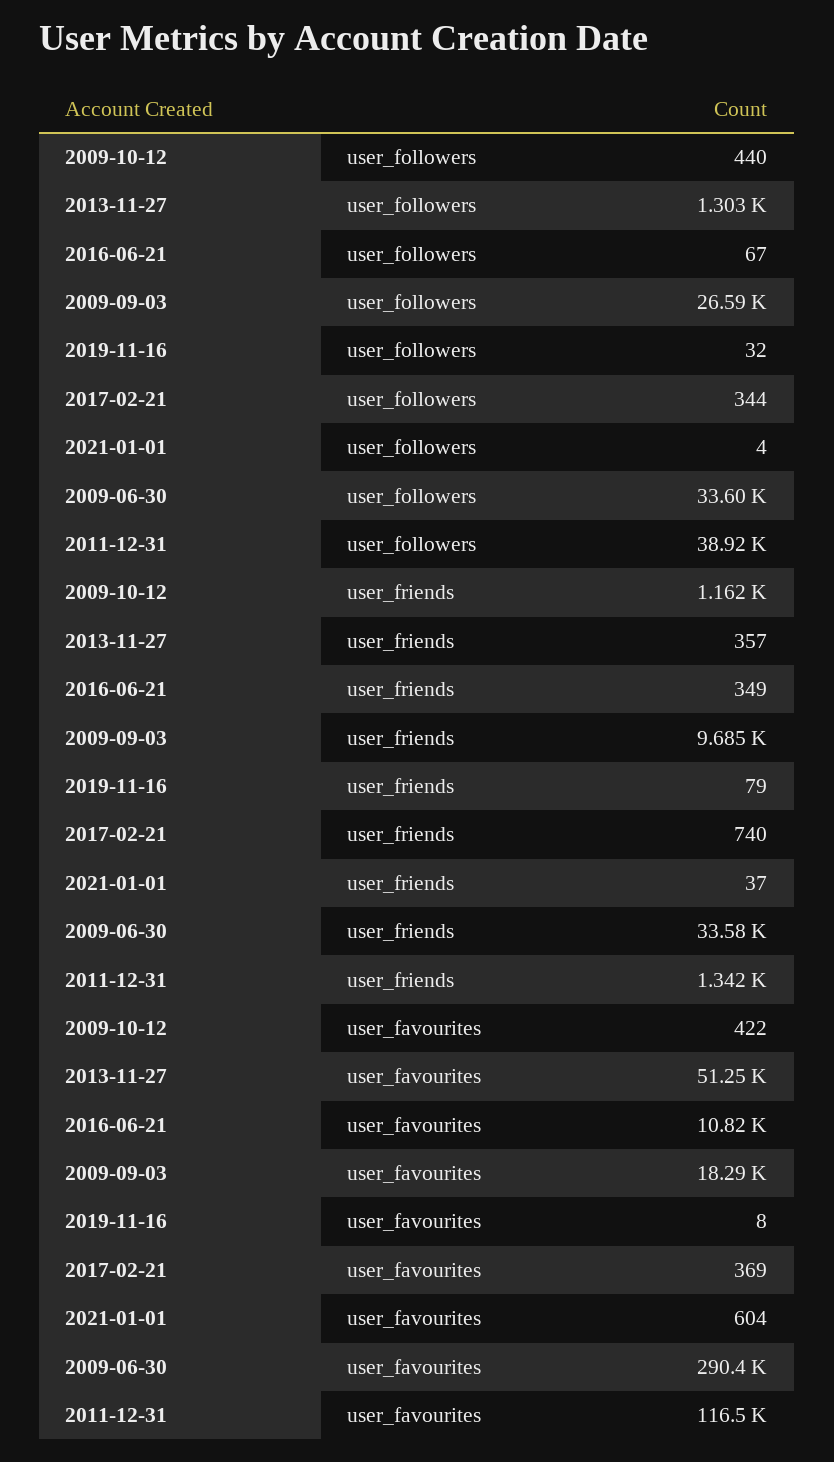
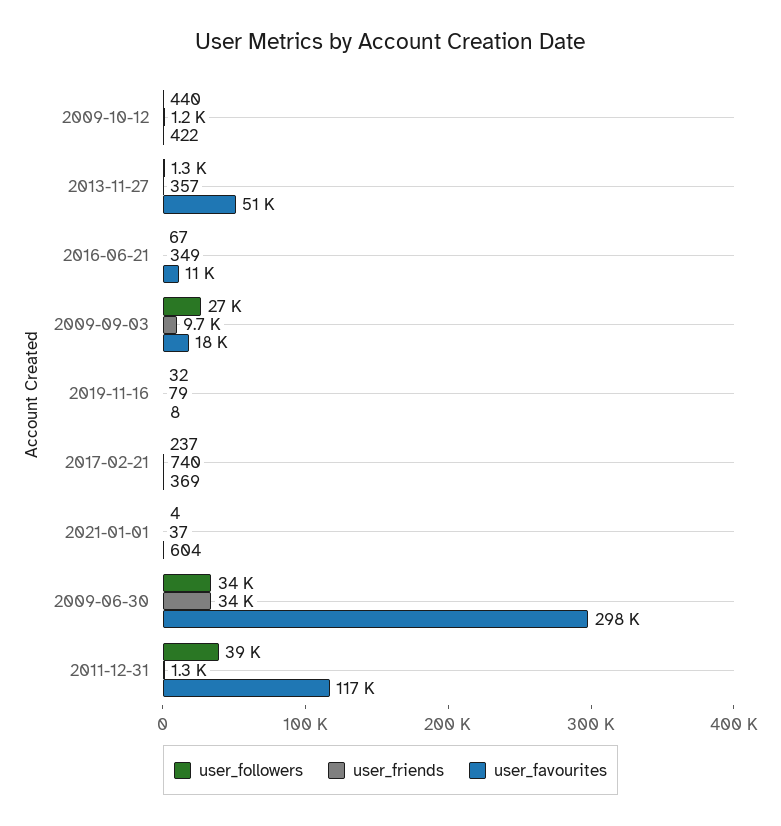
user_followers, 2017-02-21: 344 -> 237
user_favourites, 2009-06-30: 290400 -> 298000

